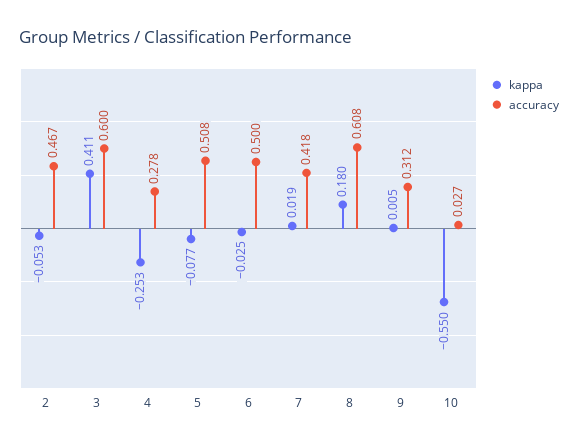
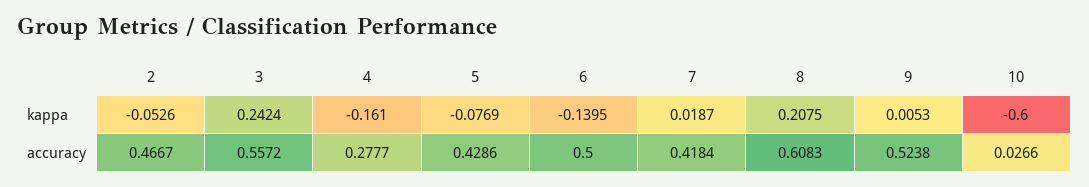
kappa, 3: 0.411 -> 0.2424
accuracy, 3: 0.6 -> 0.5572
kappa, 4: -0.253 -> -0.161
accuracy, 5: 0.508 -> 0.4286
kappa, 6: -0.025 -> -0.1395
kappa, 8: 0.18 -> 0.2075
accuracy, 9: 0.312 -> 0.5238
kappa, 10: -0.55 -> -0.6

